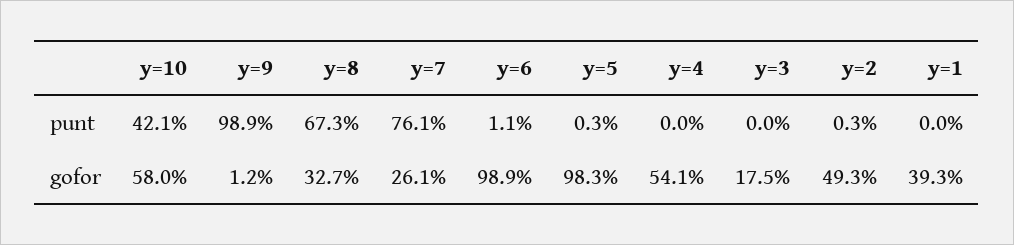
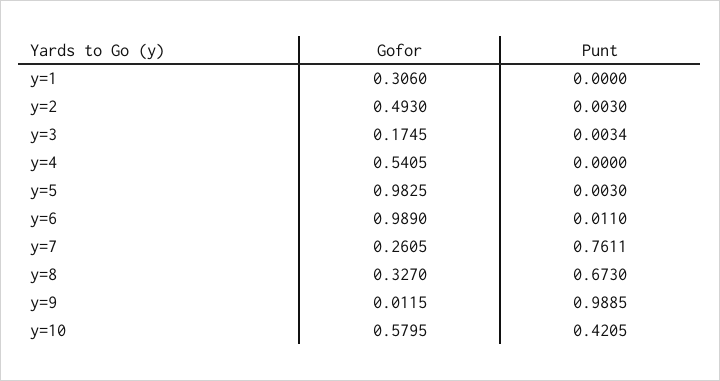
y=3, punt: 0 -> 0.0034
y=1, gofor: 0.393 -> 0.306

